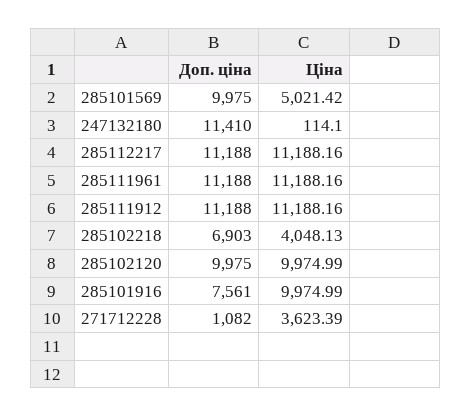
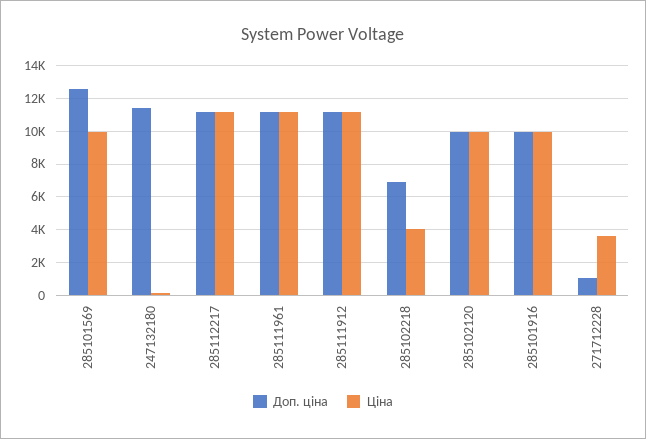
Доп. ціна, 285101569: 9975 -> 12500
Ціна, 285101569: 5021.42 -> 10000
Доп. ціна, 285101916: 7561 -> 10000

